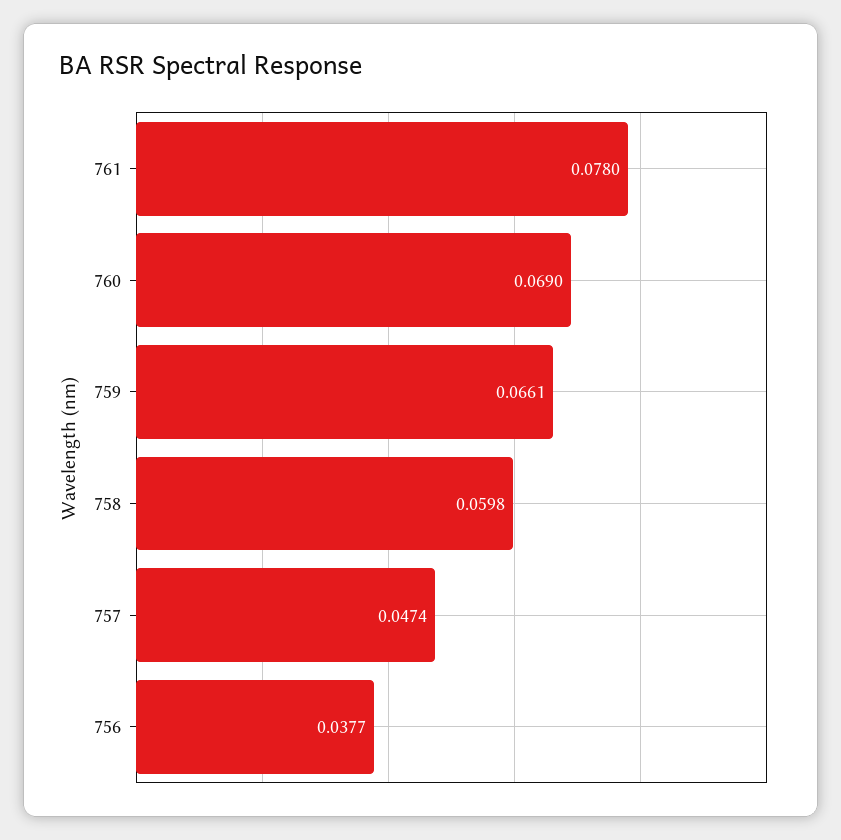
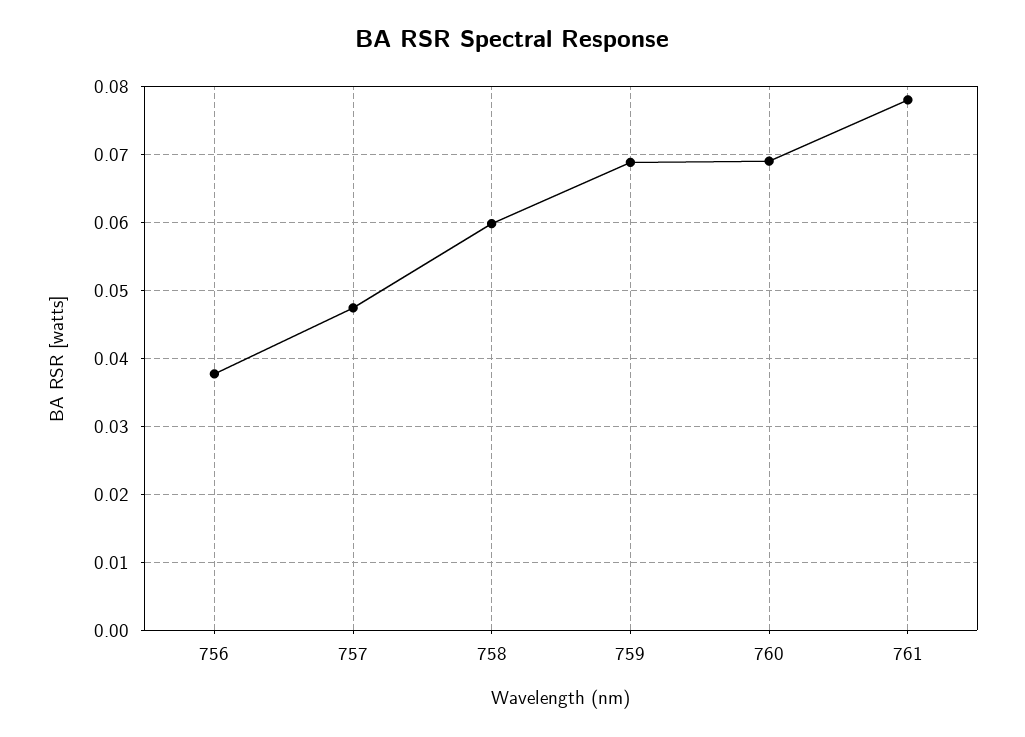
759: 0.0661 -> 0.069

